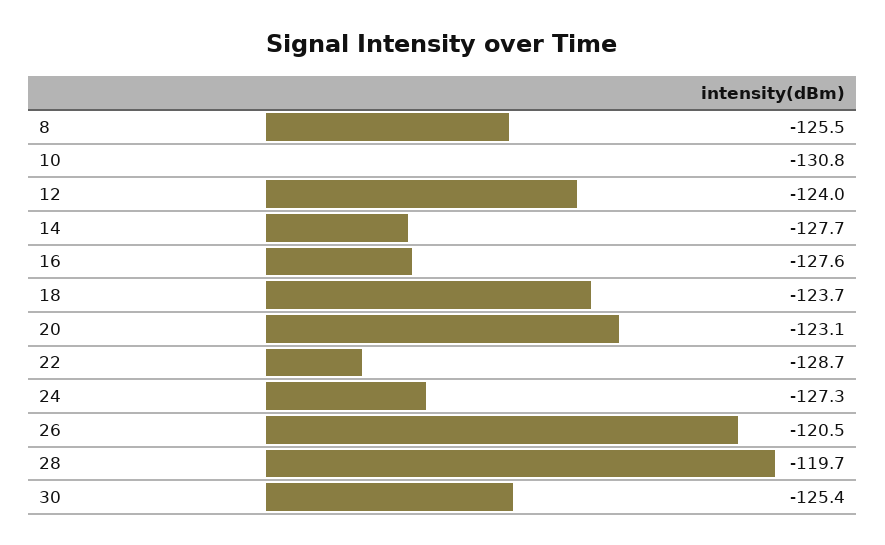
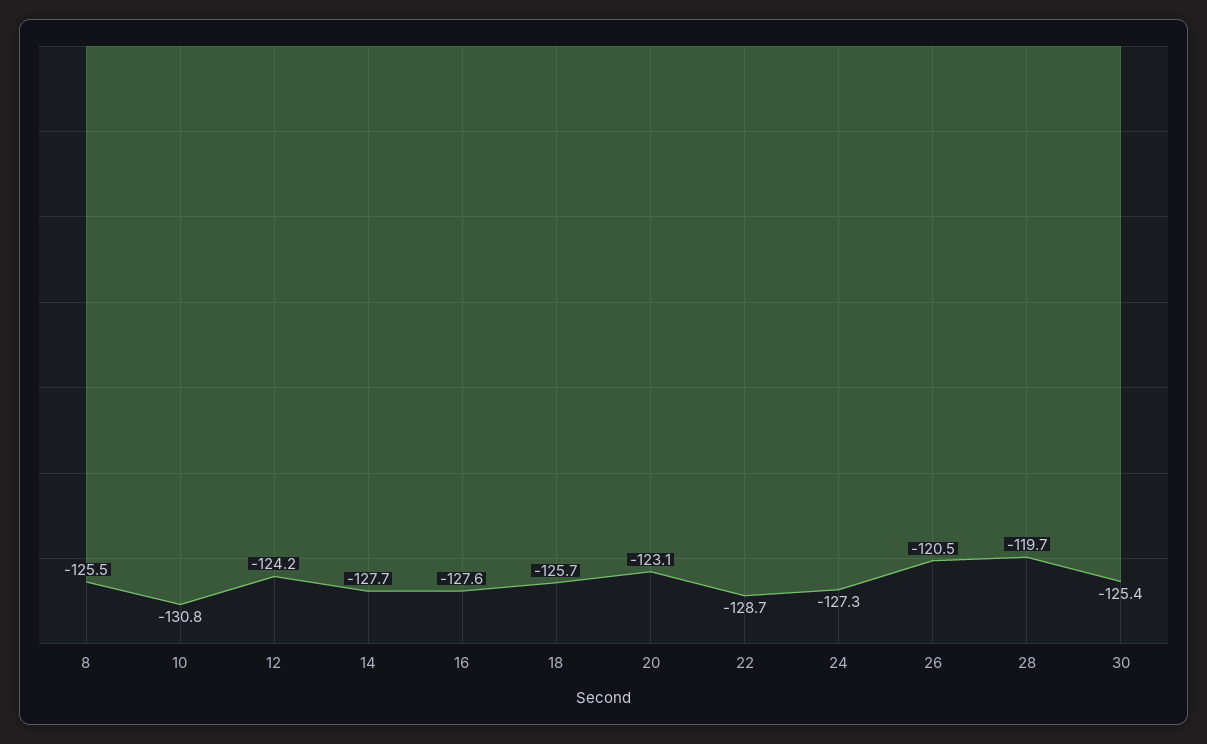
12: -124 -> -124.2
18: -123.7 -> -125.7

